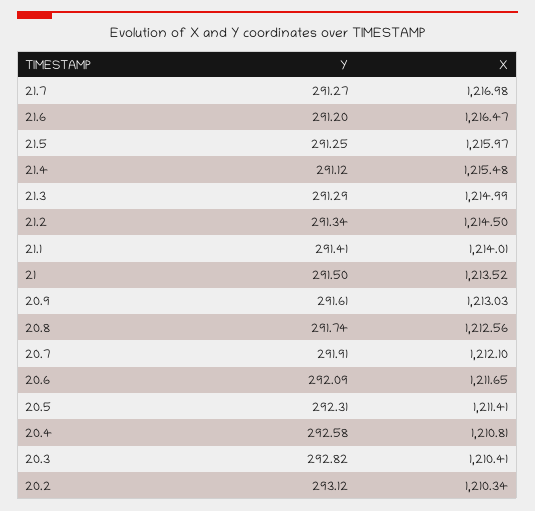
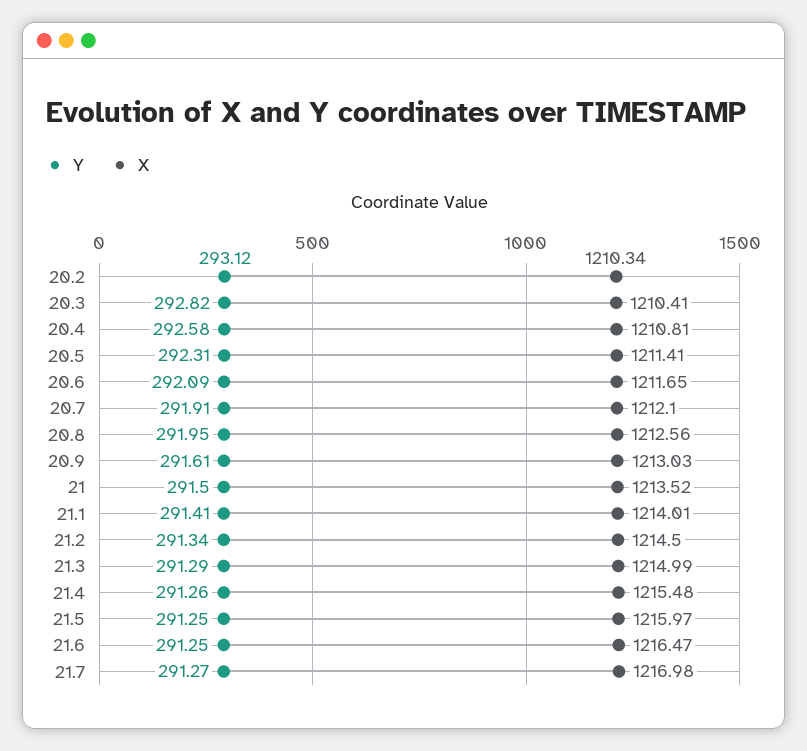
Y, 21.6: 291.2 -> 291.25
Y, 21.4: 291.12 -> 291.26
Y, 20.8: 291.74 -> 291.95

